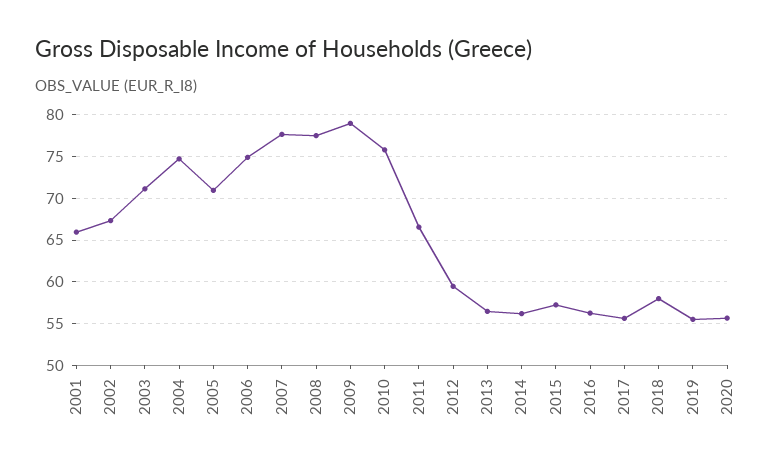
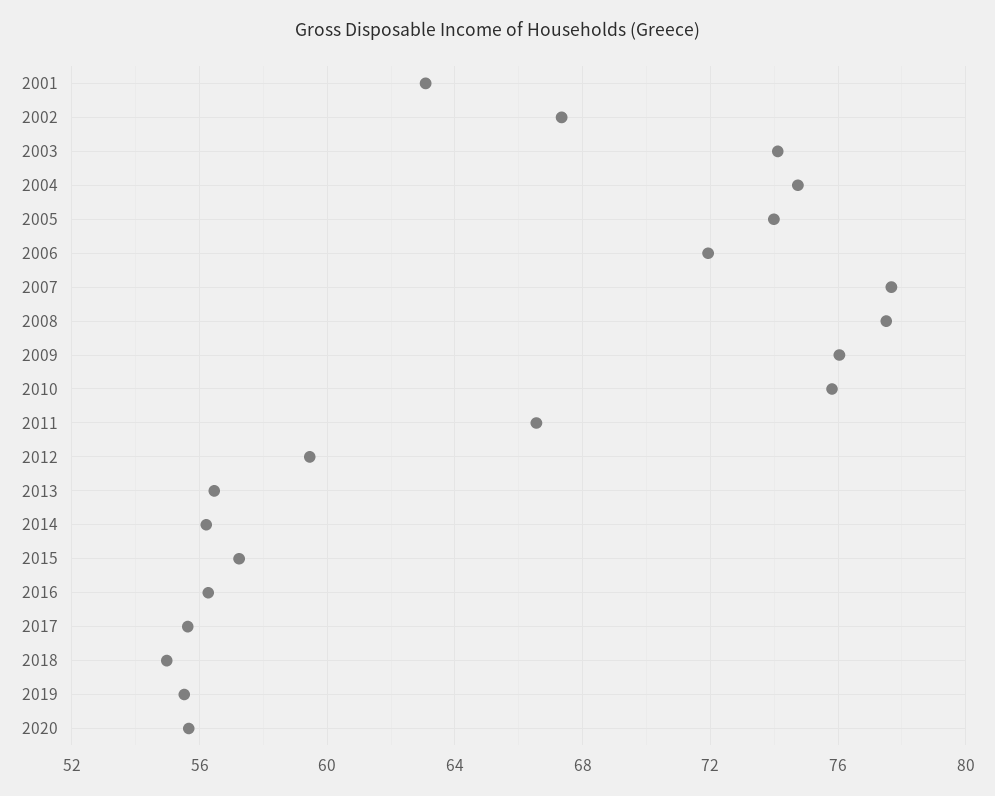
2001: 66 -> 63
2003: 71 -> 74
2005: 71 -> 74
2006: 75 -> 72
2009: 79 -> 76
2018: 58 -> 55

